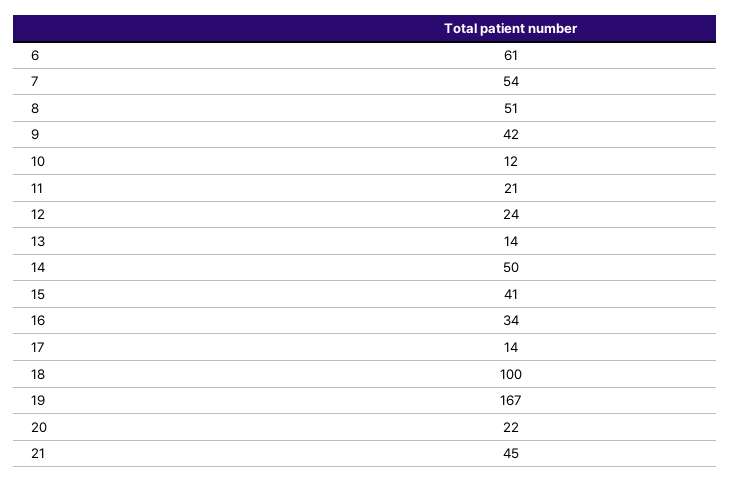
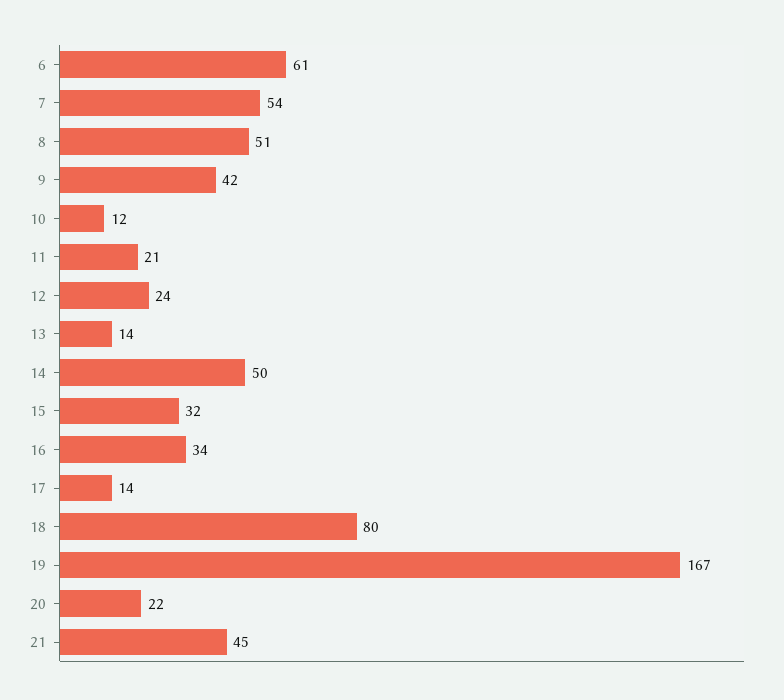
15: 41 -> 32
18: 100 -> 80

